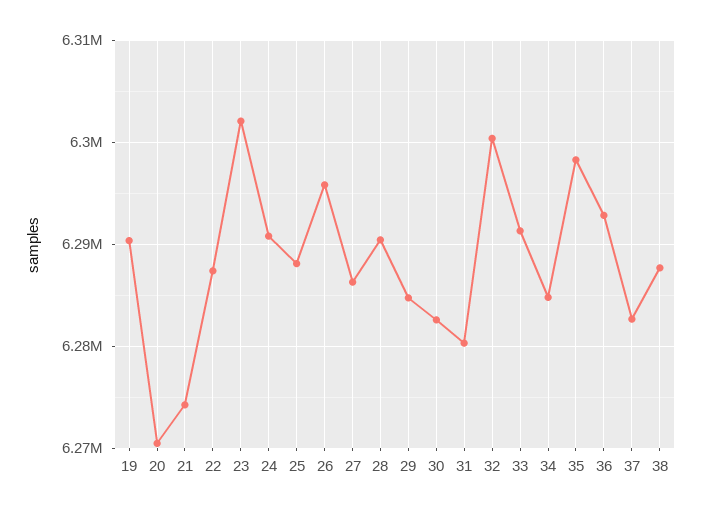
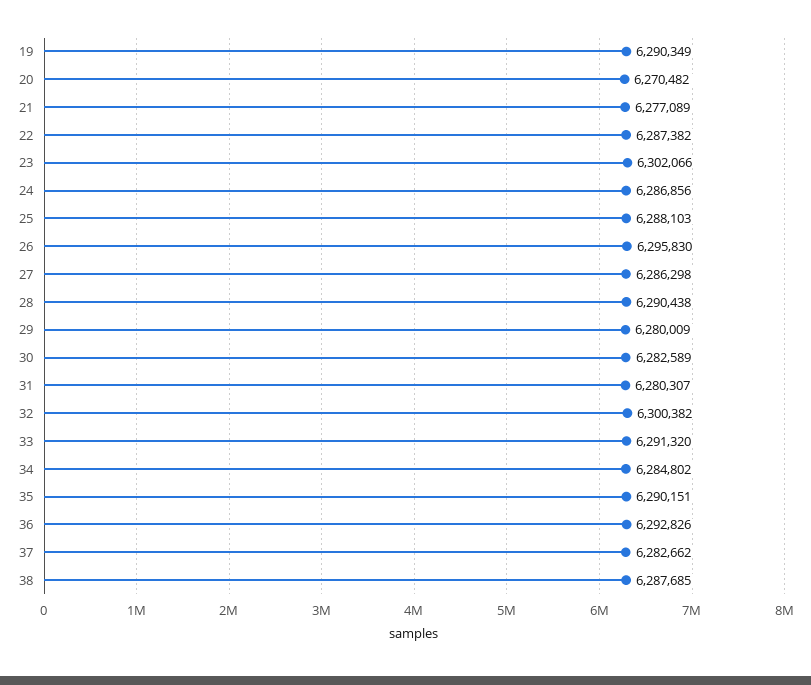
21: 6274000 -> 6277089
24: 6291000 -> 6286856
29: 6285000 -> 6280009
35: 6298000 -> 6290151

